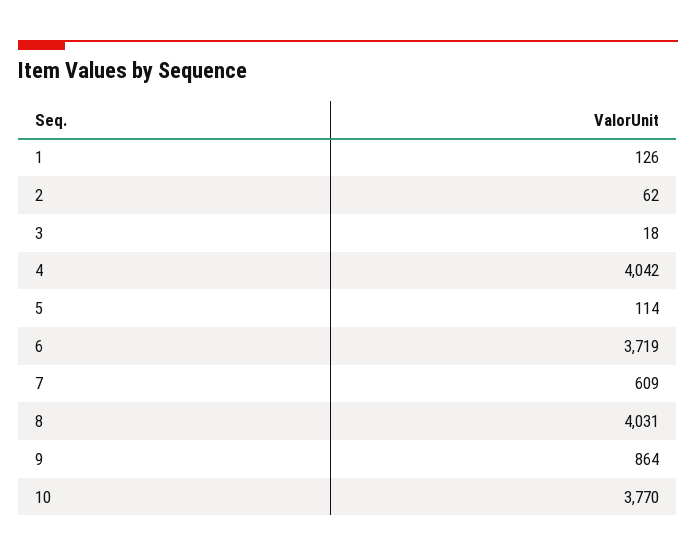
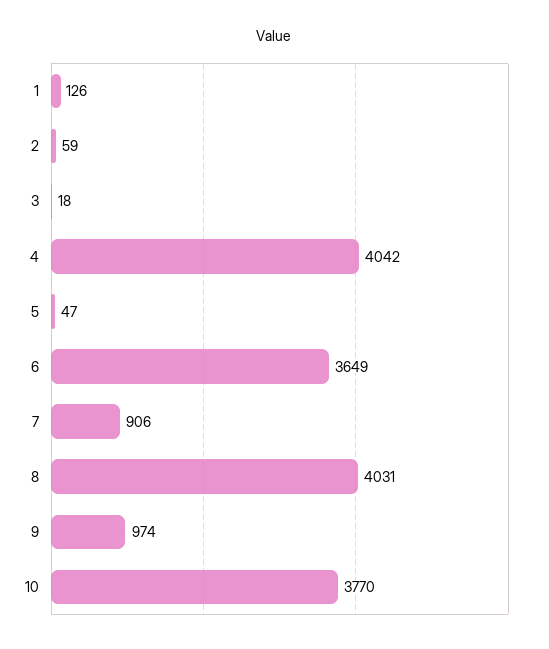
2: 62 -> 59
5: 114 -> 47
6: 3719 -> 3649
7: 609 -> 906
9: 864 -> 974

